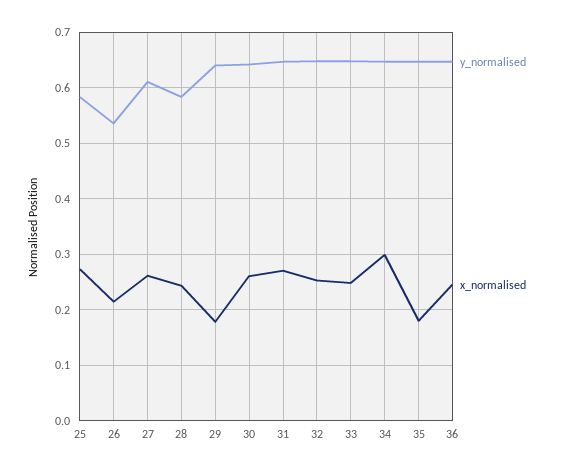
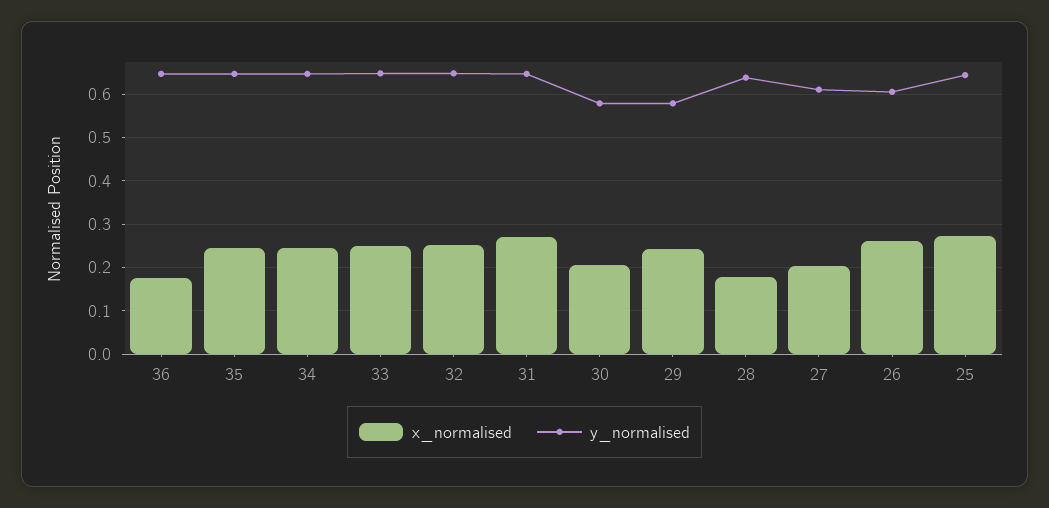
y_normalised, 25: 0.58 -> 0.64
y_normalised, 26: 0.54 -> 0.6
x_normalised, 26: 0.22 -> 0.26
x_normalised, 27: 0.26 -> 0.2
y_normalised, 28: 0.58 -> 0.64
x_normalised, 28: 0.24 -> 0.18
y_normalised, 29: 0.64 -> 0.58
x_normalised, 29: 0.18 -> 0.24
y_normalised, 30: 0.64 -> 0.58
x_normalised, 30: 0.26 -> 0.2
x_normalised, 34: 0.3 -> 0.24
x_normalised, 35: 0.18 -> 0.24
x_normalised, 36: 0.24 -> 0.18

